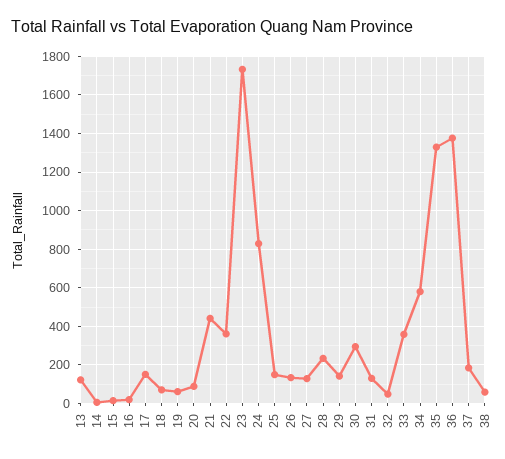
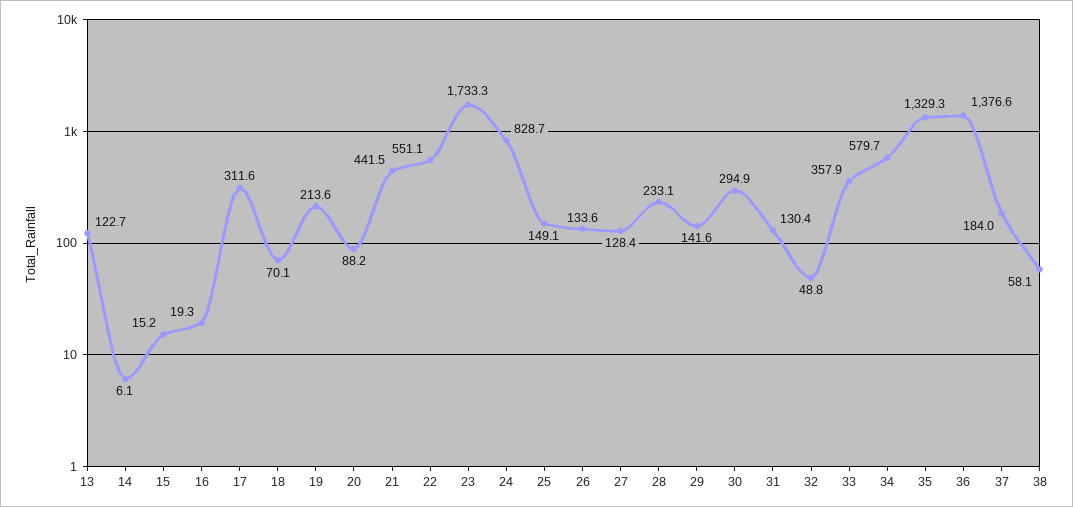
17: 150 -> 311.6
19: 50 -> 213.6
22: 350 -> 551.1

